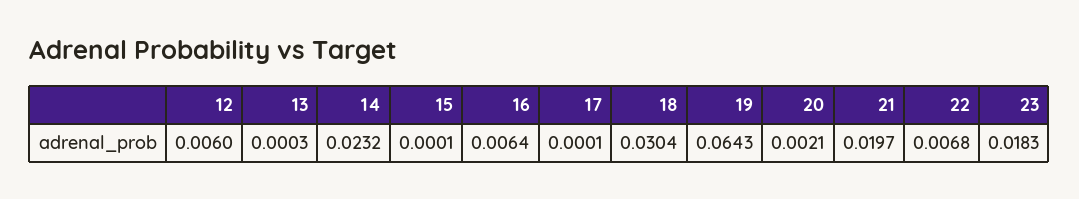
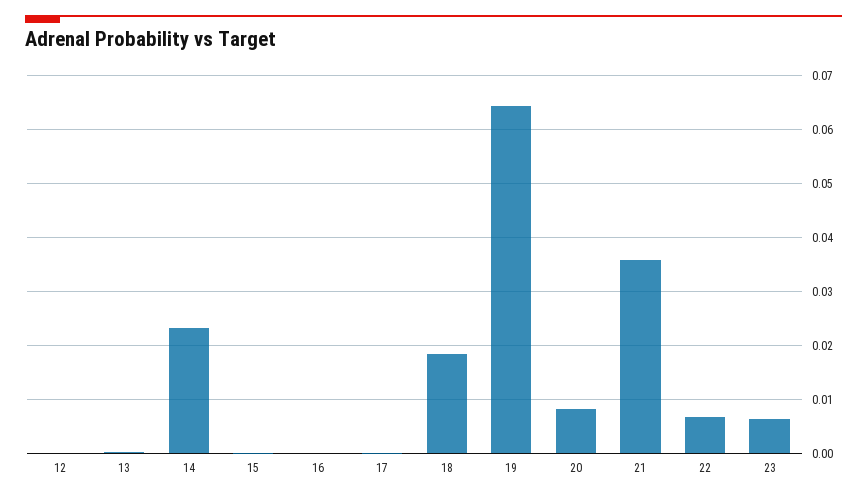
12: 0.006 -> 0
16: 0.0064 -> 0
18: 0.0304 -> 0.018
20: 0.0021 -> 0.008
21: 0.0197 -> 0.036
23: 0.0183 -> 0.006

